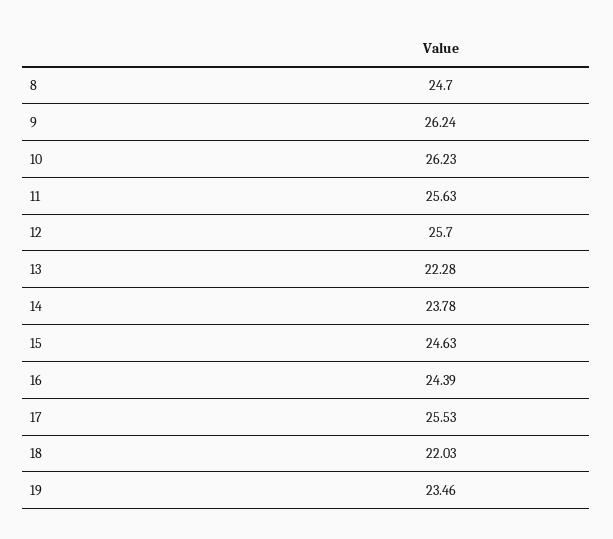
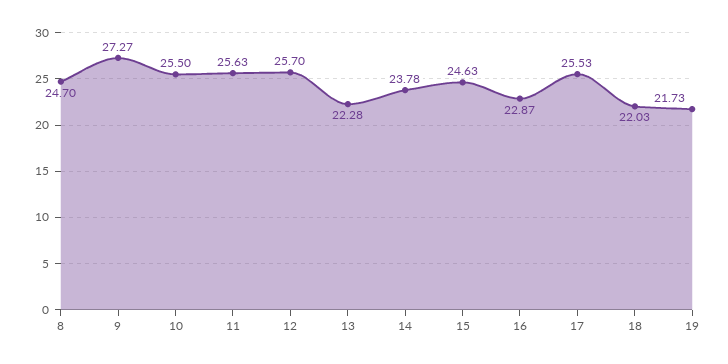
9: 26.24 -> 27.27
10: 26.23 -> 25.5
16: 24.39 -> 22.87
19: 23.46 -> 21.73

